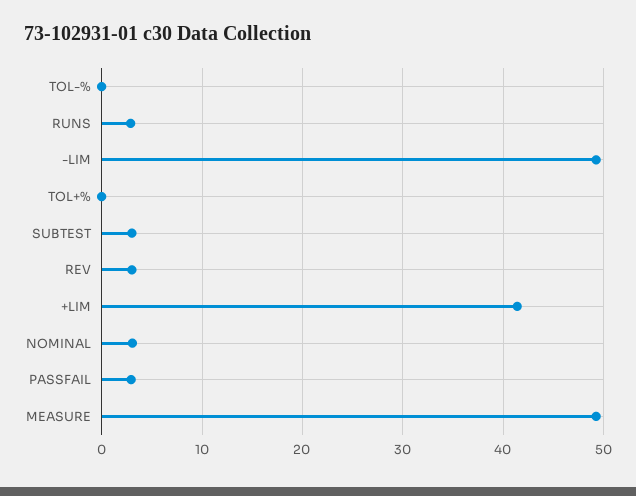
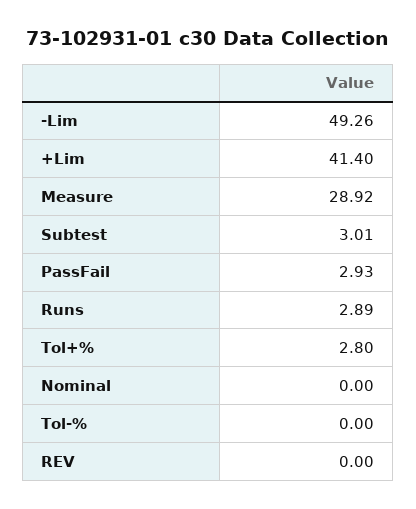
TOL+%: 0 -> 2.8
REV: 3 -> 0
NOMINAL: 3 -> 0
MEASURE: 49 -> 28.92

